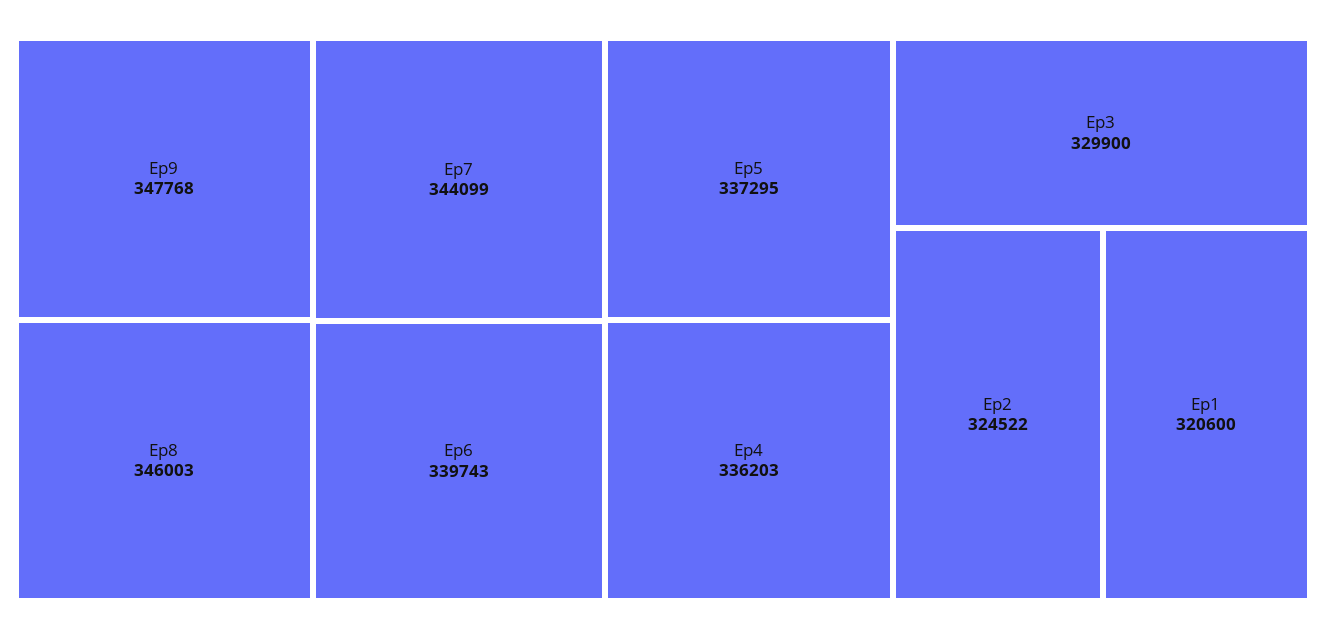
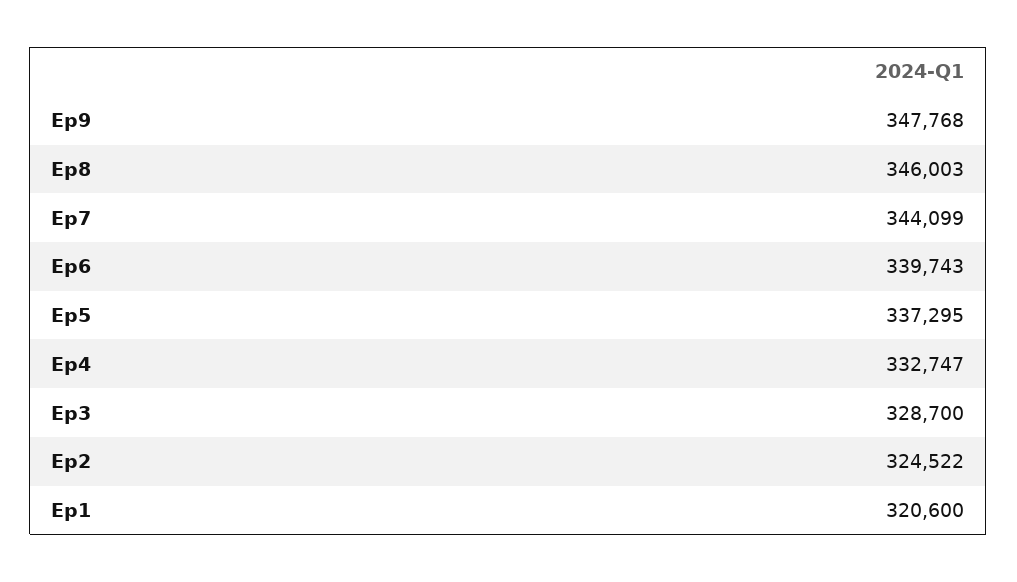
Ep4: 336203 -> 332747
Ep3: 329900 -> 328700

